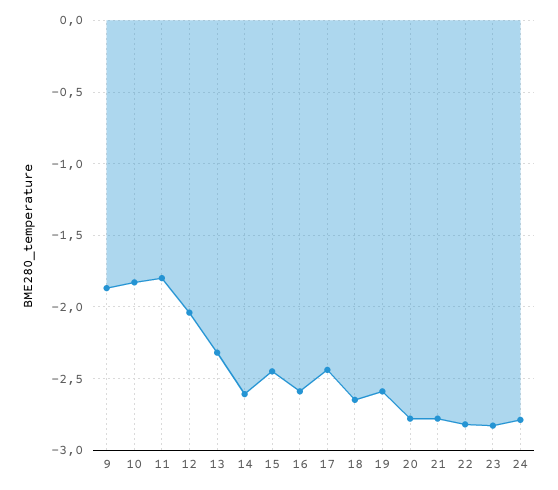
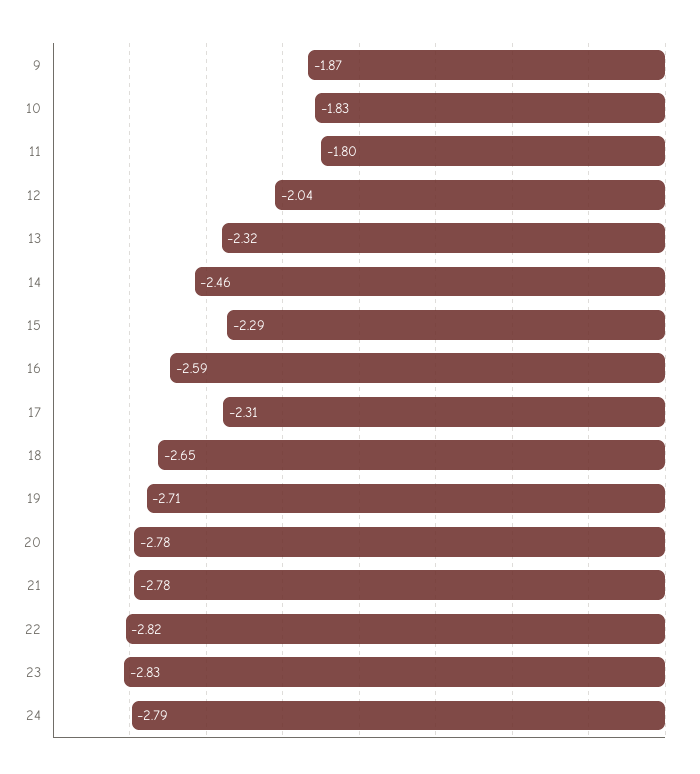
14: -2.6 -> -2.46
15: -2.45 -> -2.29
17: -2.45 -> -2.31
19: -2.6 -> -2.71

